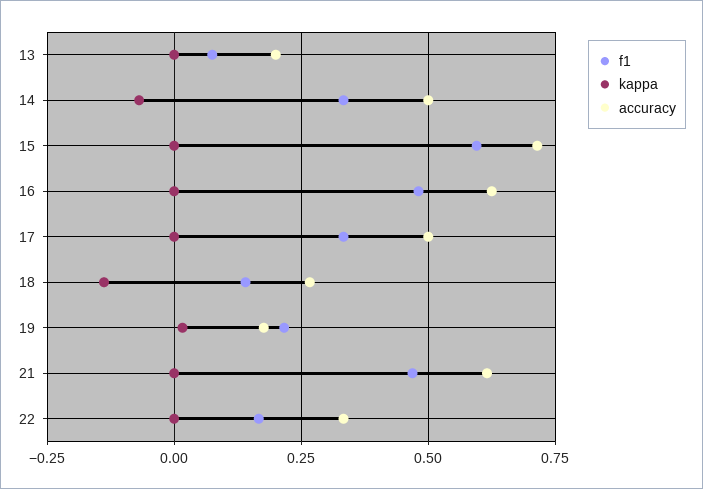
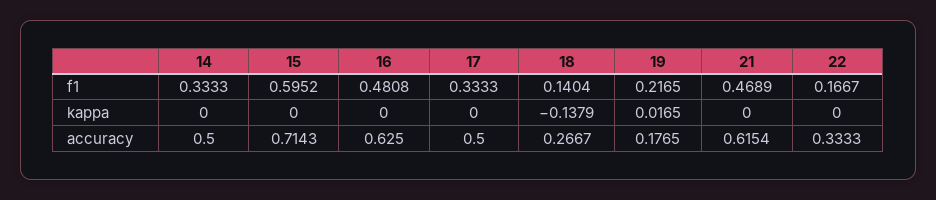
f1, 13: 0.075 -> none
kappa, 13: 0 -> none
accuracy, 13: 0.2 -> none
kappa, 14: -0.075 -> 0

